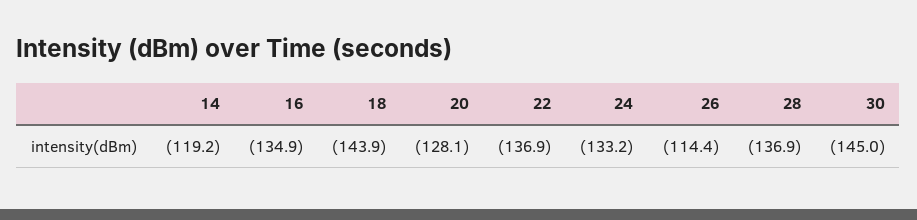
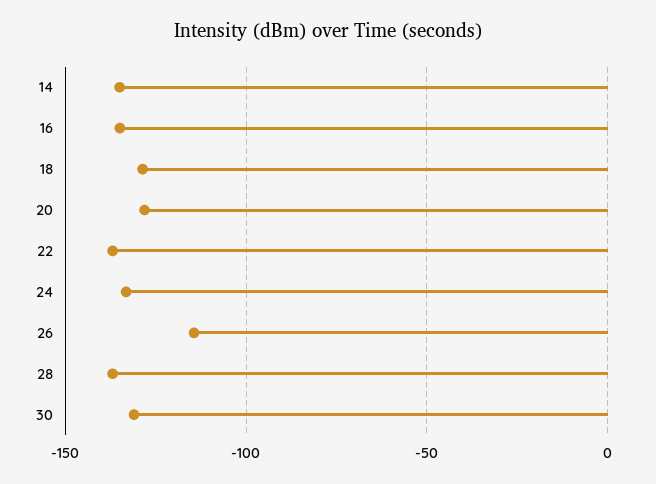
14: -119.2 -> -135
18: -143.9 -> -130
30: -145 -> -130

